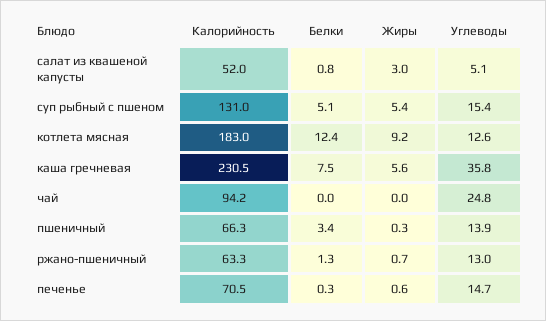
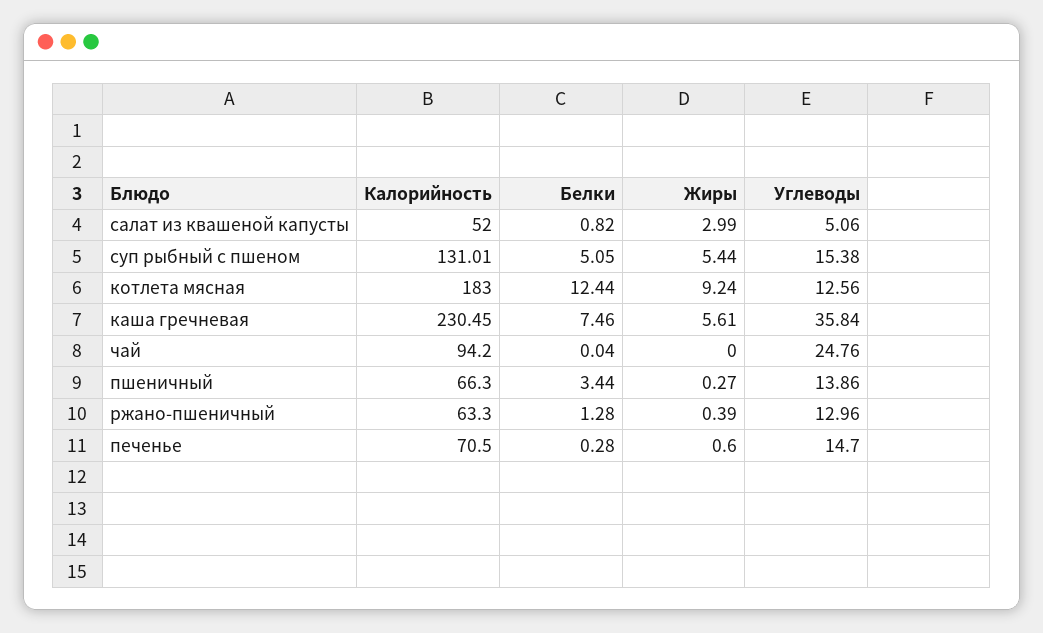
Жиры, ржано-пшеничный: 0.7 -> 0.39

